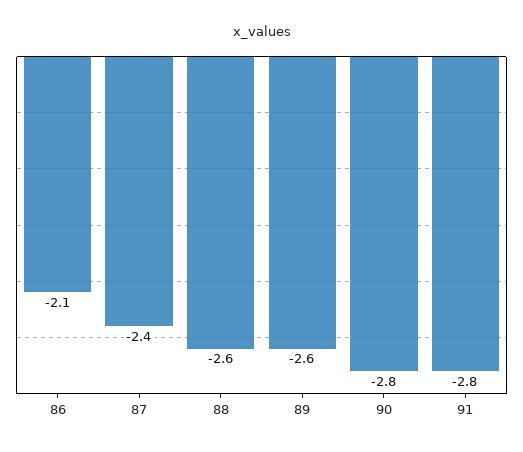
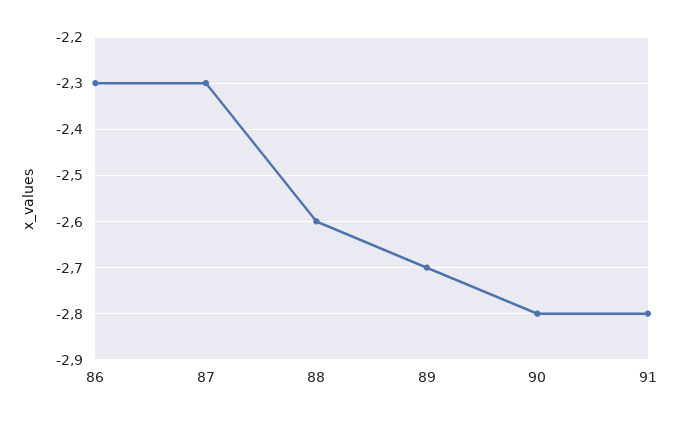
86: -2.1 -> -2.3
87: -2.4 -> -2.3
89: -2.6 -> -2.7

